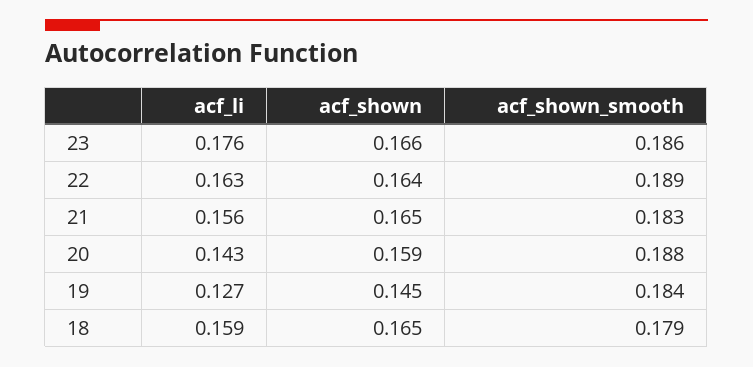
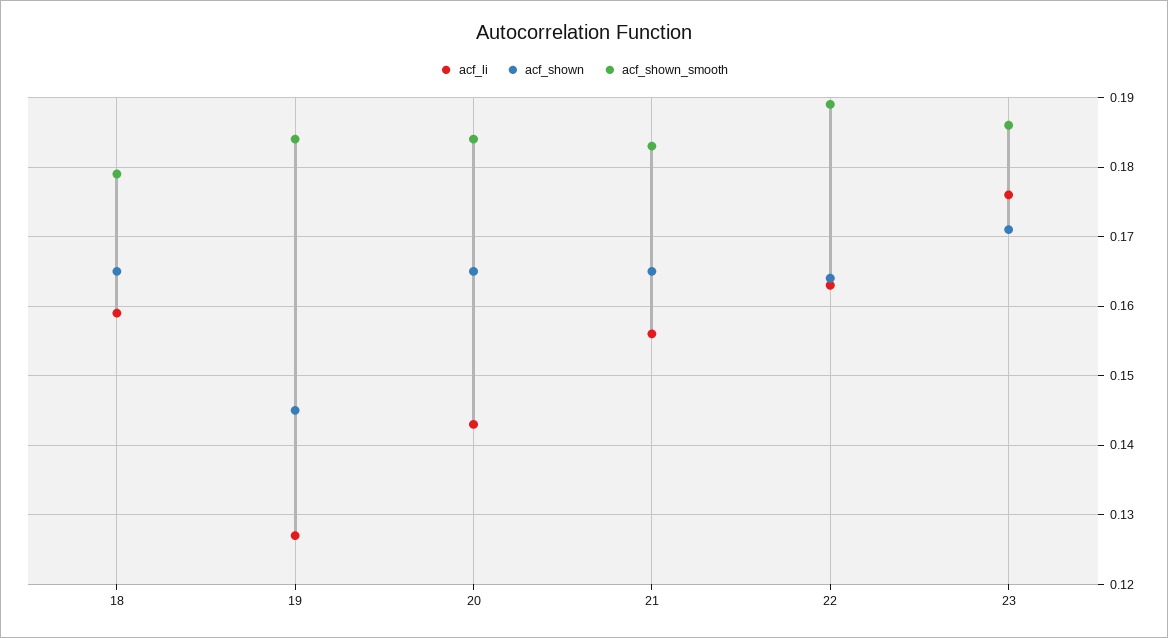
acf_shown, 23: 0.166 -> 0.171
acf_shown, 20: 0.159 -> 0.165
acf_shown_smooth, 20: 0.188 -> 0.184

